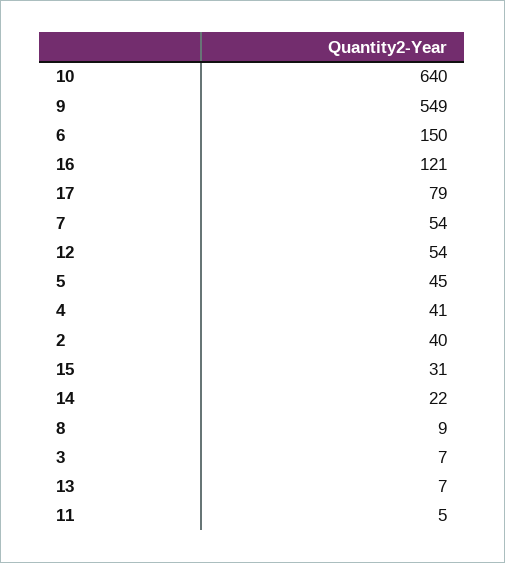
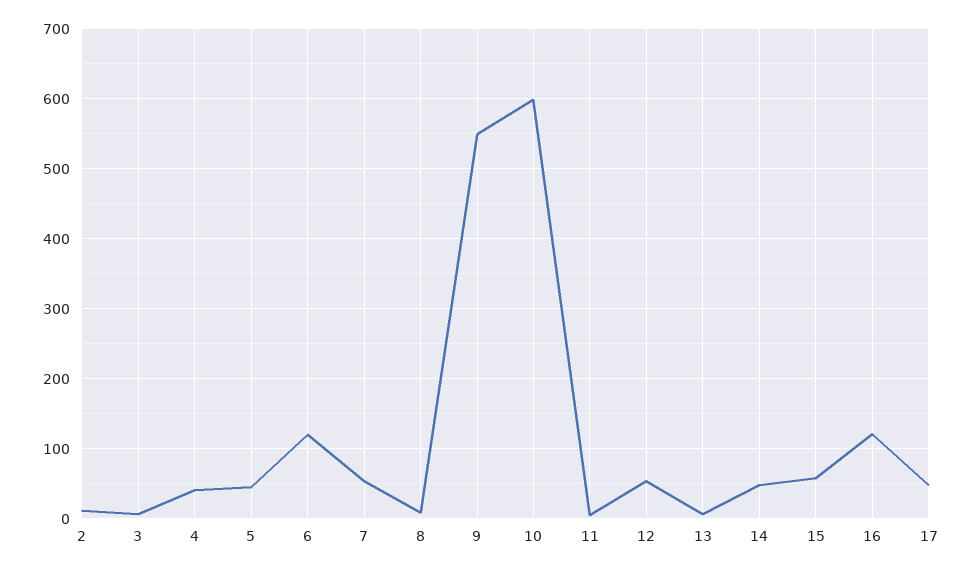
10: 640 -> 600
6: 150 -> 120
17: 79 -> 50
2: 40 -> 10
15: 31 -> 60
14: 22 -> 50

